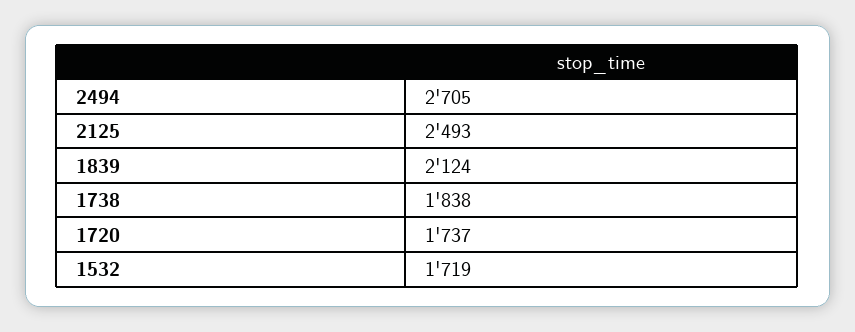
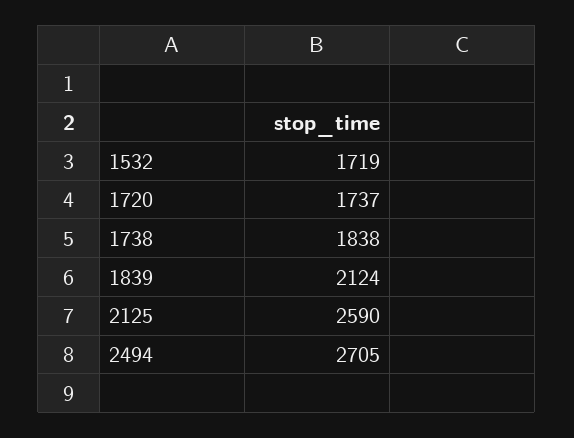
2125: 2493 -> 2590

